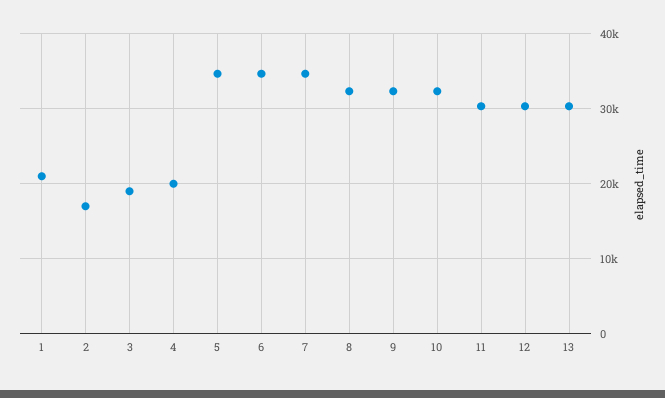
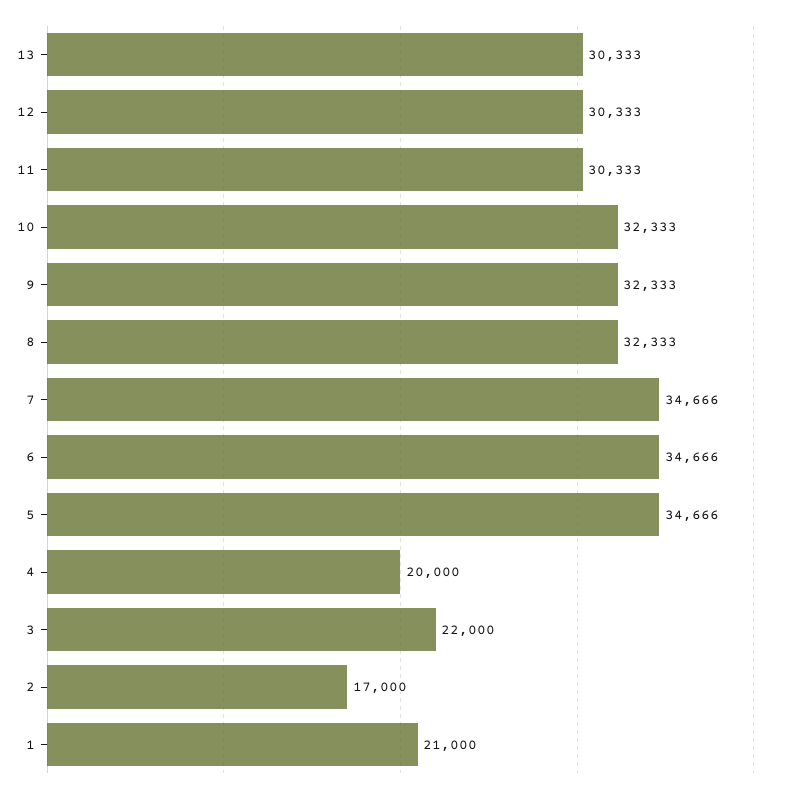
3: 19000 -> 22000

